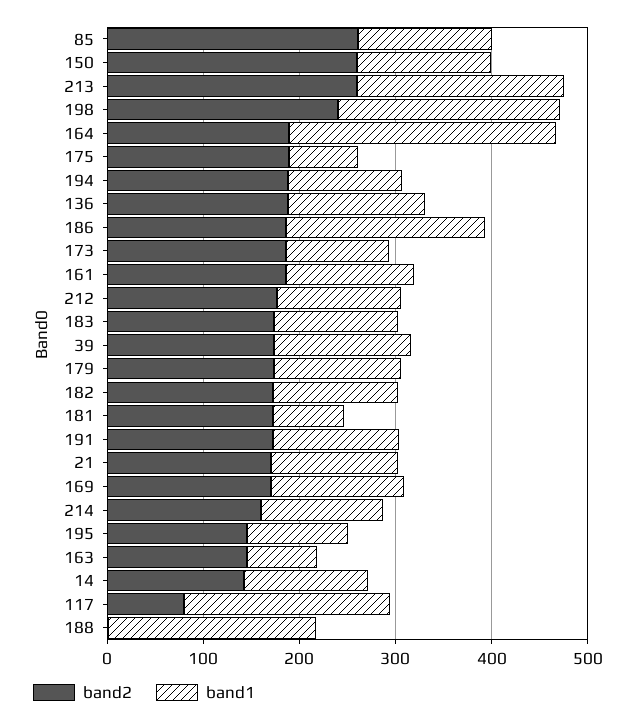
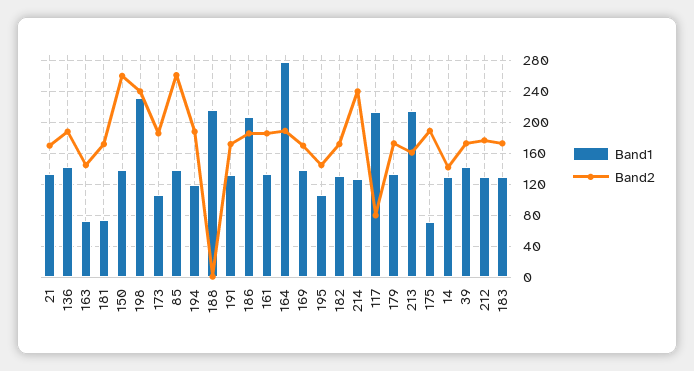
band2, 213: 260 -> 160
band2, 214: 160 -> 240

